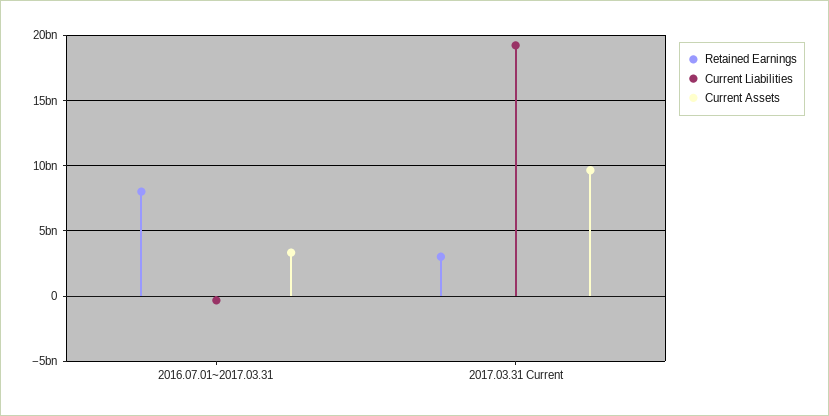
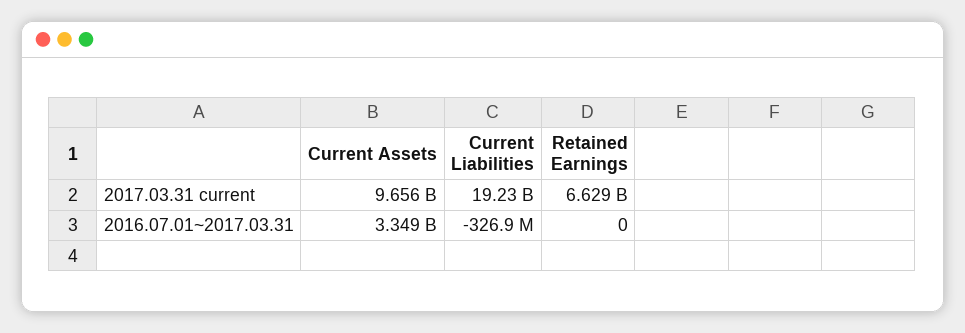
Retained Earnings, 2016.07.01~2017.03.31: 8000000000 -> 0
Retained Earnings, 2017.03.31 Current: 3000000000 -> 6629000000

